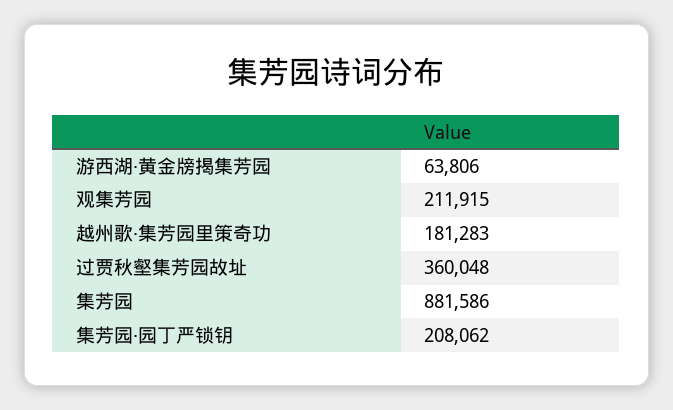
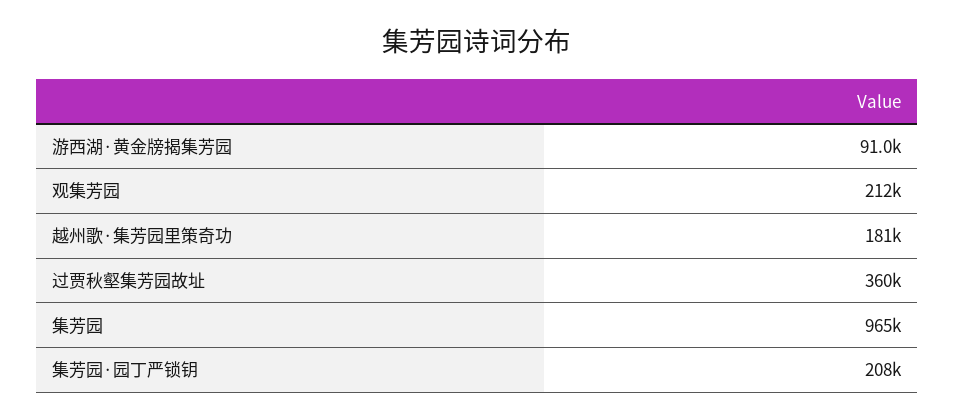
游西湖·黄金牓揭集芳园: 63806 -> 91000
集芳园: 881586 -> 965000

